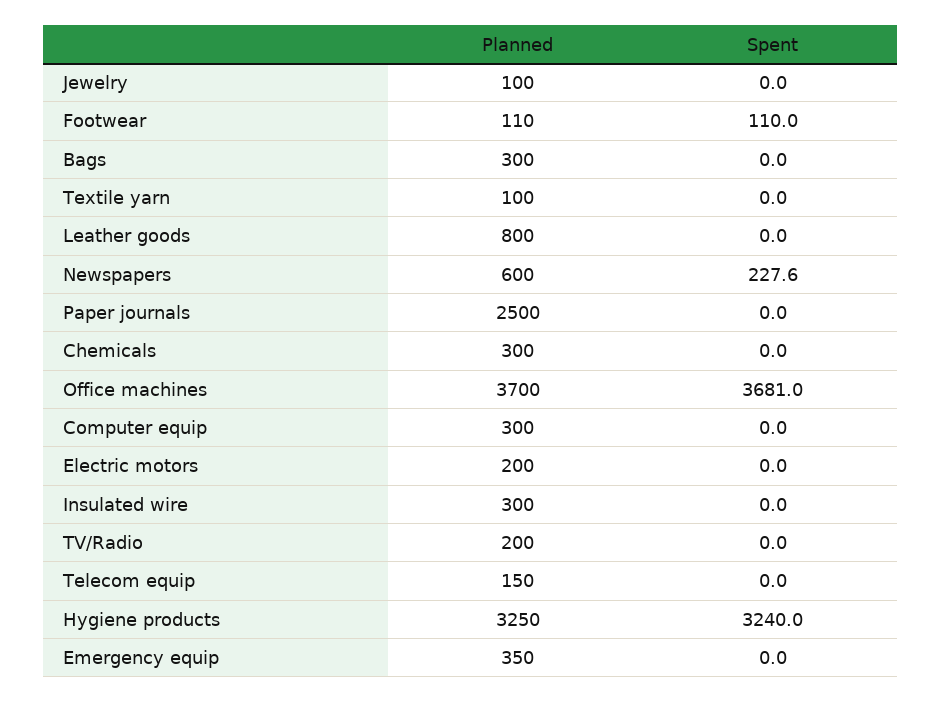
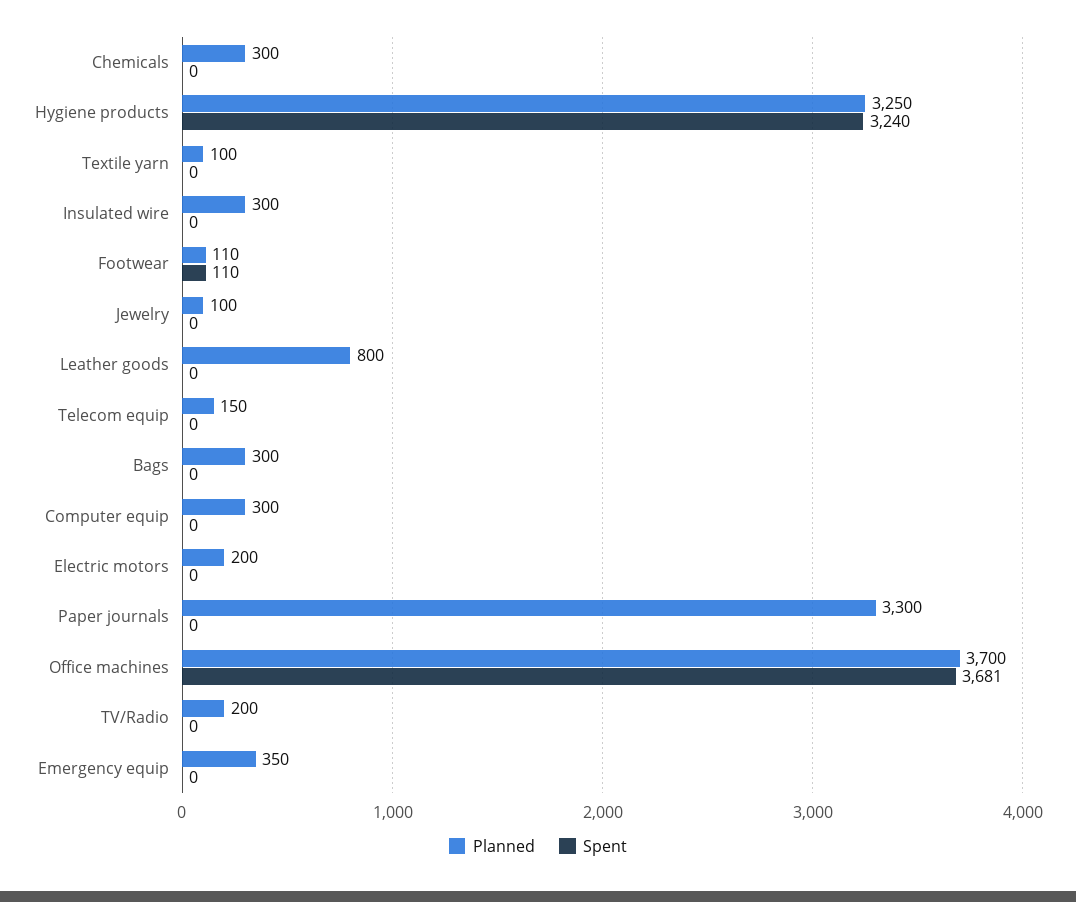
Planned, Newspapers: 600 -> none
Spent, Newspapers: 227.6 -> none
Planned, Paper journals: 2500 -> 3300

